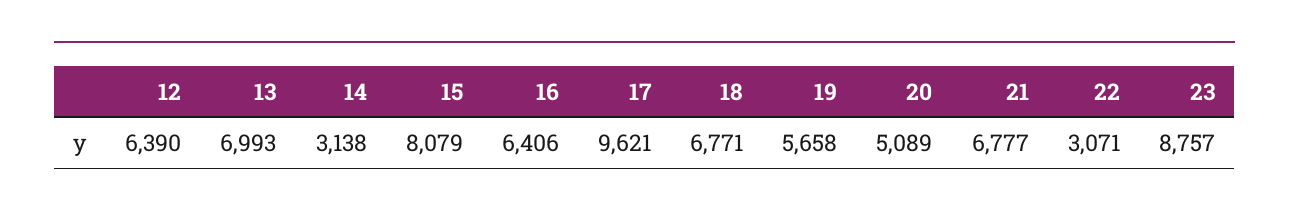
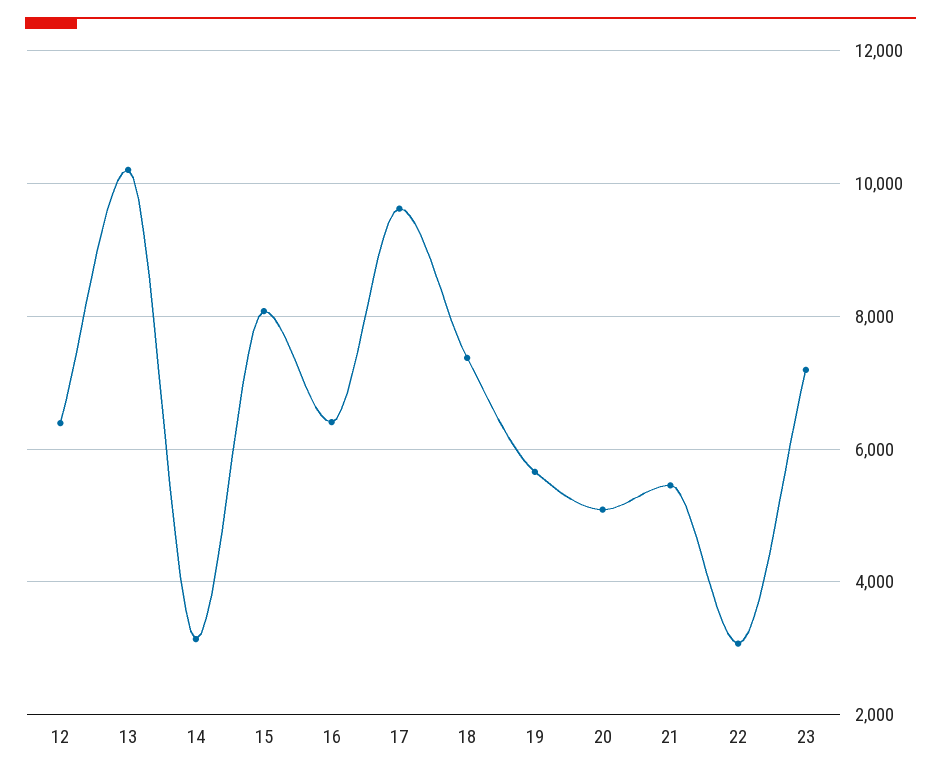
13: 6993 -> 10200
18: 6771 -> 7400
21: 6777 -> 5400
23: 8757 -> 7200

